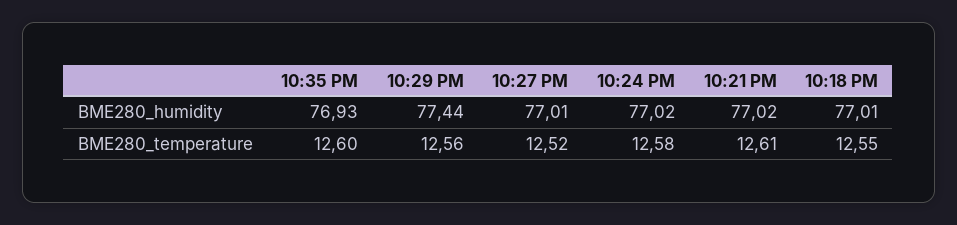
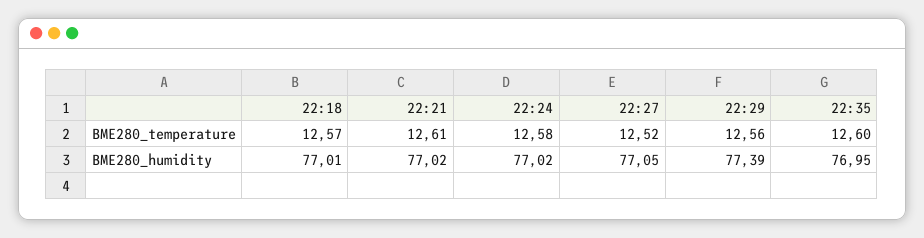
10:35 PM, BME280_humidity: 76.93 -> 76.95
10:29 PM, BME280_humidity: 77.44 -> 77.39
10:27 PM, BME280_humidity: 77.01 -> 77.05
10:18 PM, BME280_temperature: 12.55 -> 12.57

